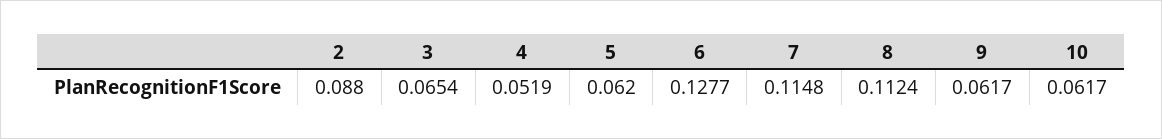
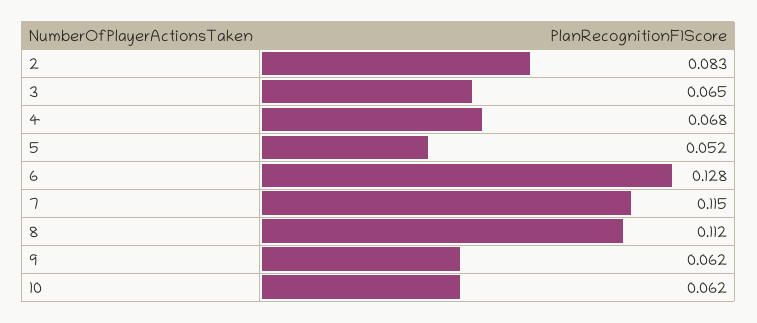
2: 0.088 -> 0.083
4: 0.0519 -> 0.068
5: 0.062 -> 0.052

